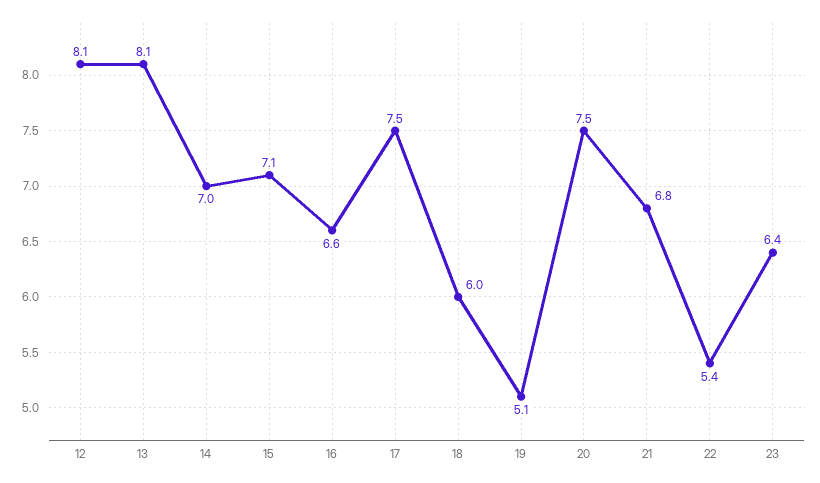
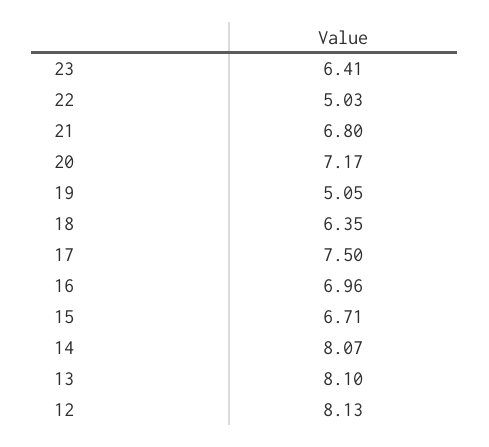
14: 7 -> 8.07
15: 7.1 -> 6.71
16: 6.6 -> 6.96
18: 6 -> 6.35
20: 7.5 -> 7.17
22: 5.4 -> 5.03

